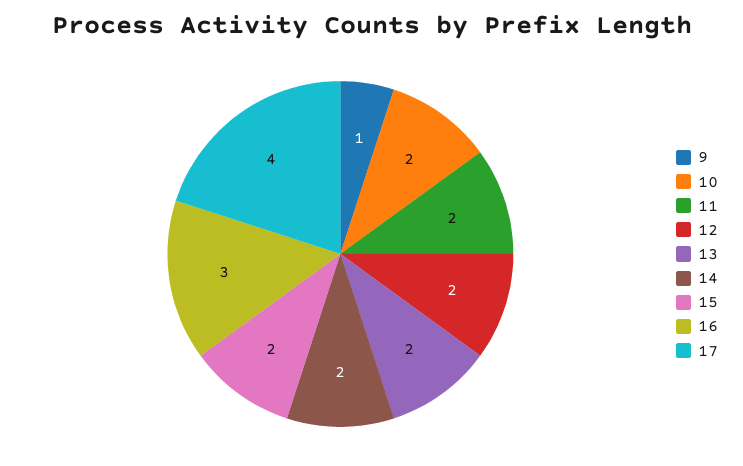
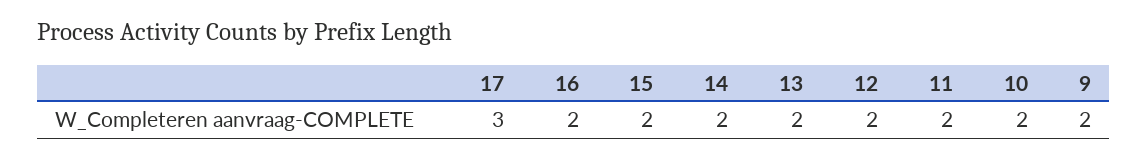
9: 1 -> 2
16: 3 -> 2
17: 4 -> 3

